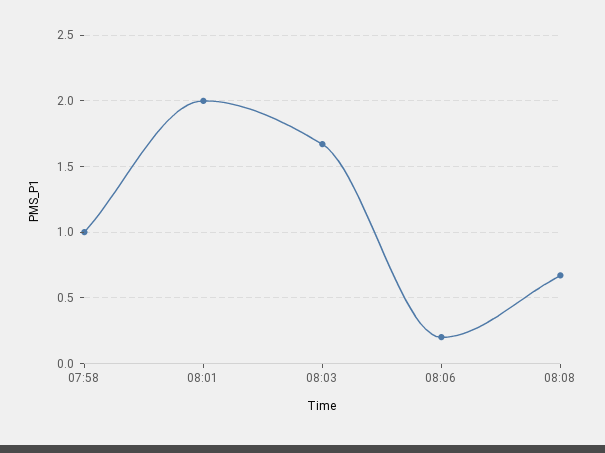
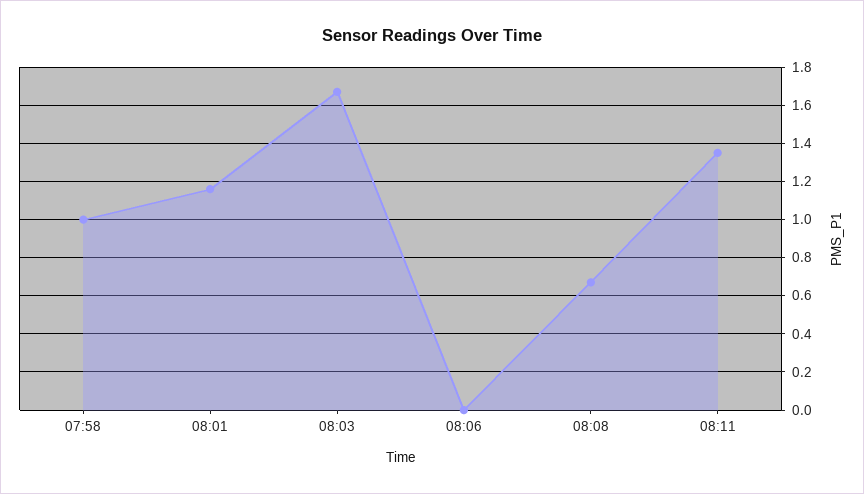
08:01: 2 -> 1.15
08:06: 0.2 -> 0
08:11: none -> 1.35

